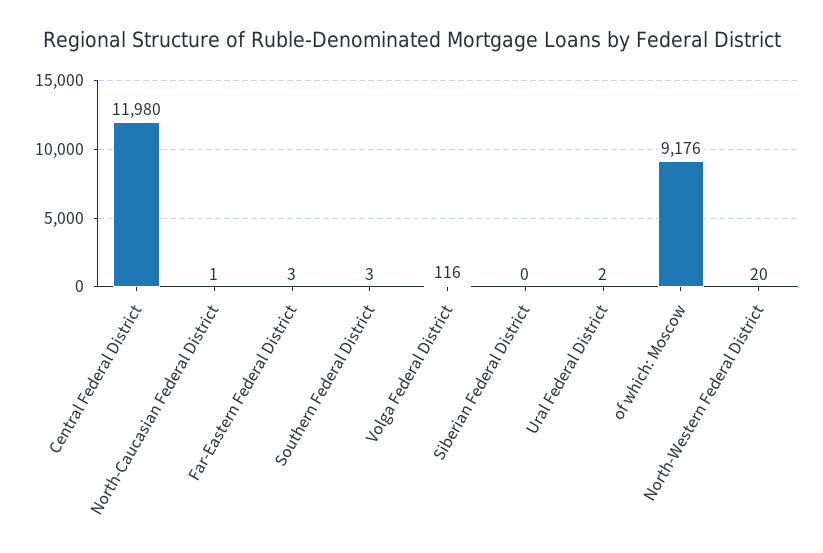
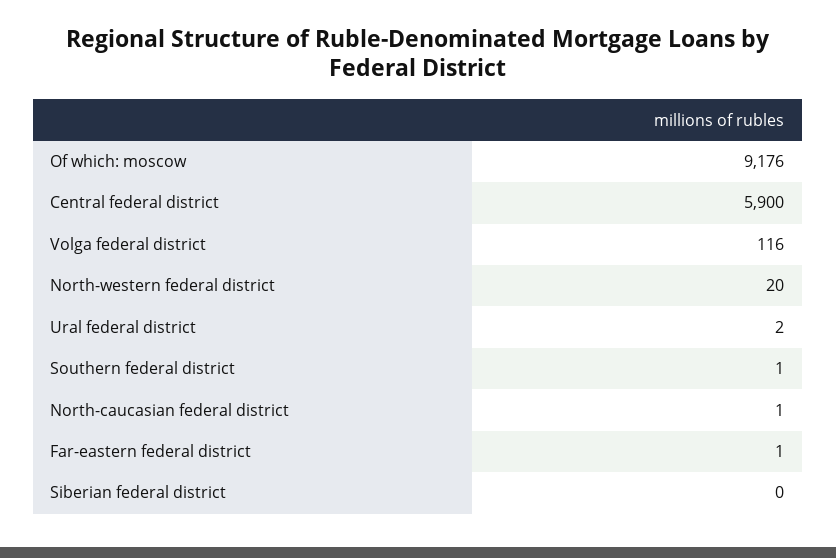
Central Federal District: 11980 -> 5900
Far-Eastern Federal District: 3 -> 1
Southern Federal District: 3 -> 1

